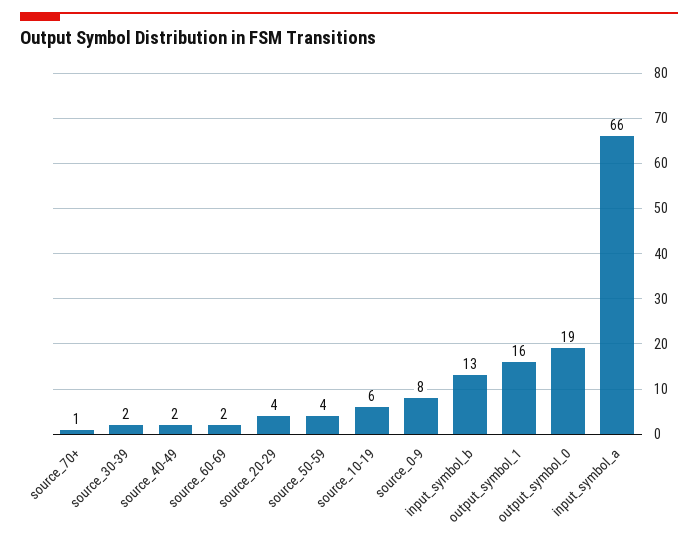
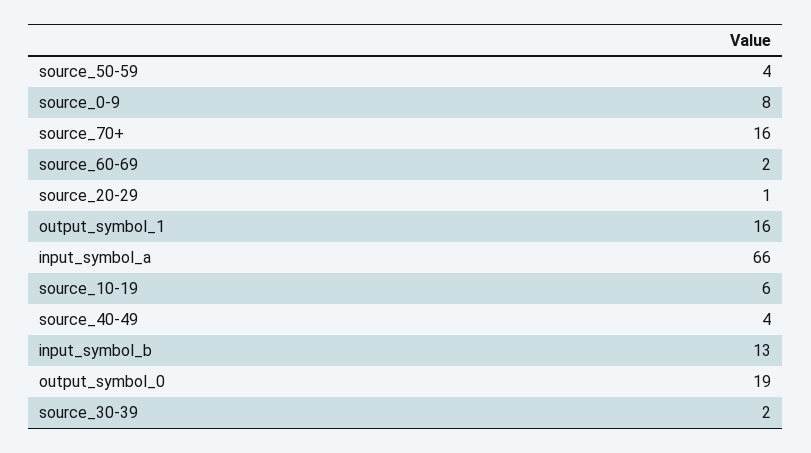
source_70+: 1 -> 16
source_40-49: 2 -> 4
source_20-29: 4 -> 1

